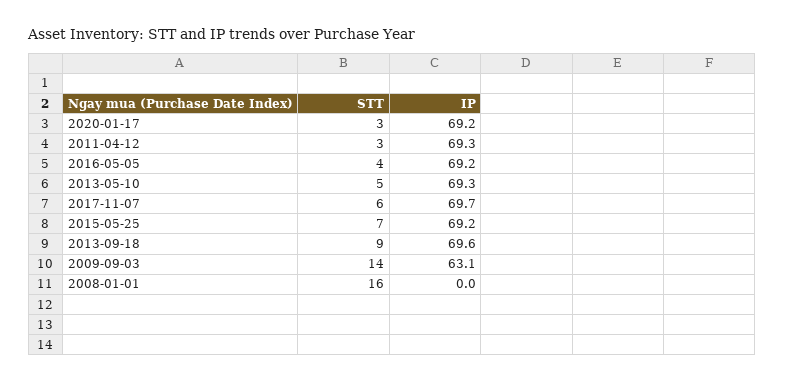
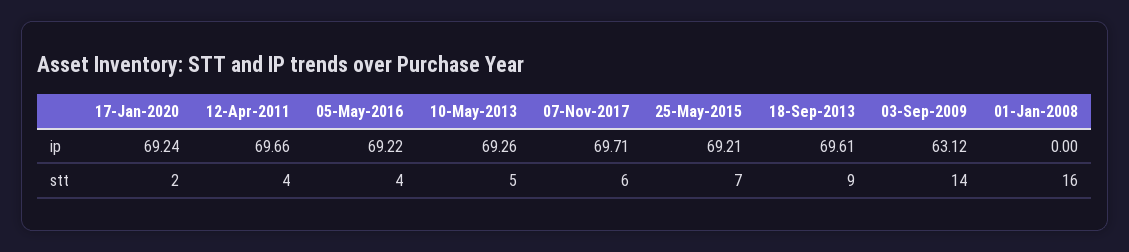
STT, 2020-01-17: 3 -> 2
STT, 2011-04-12: 3 -> 4
IP, 2011-04-12: 69.3 -> 69.66

